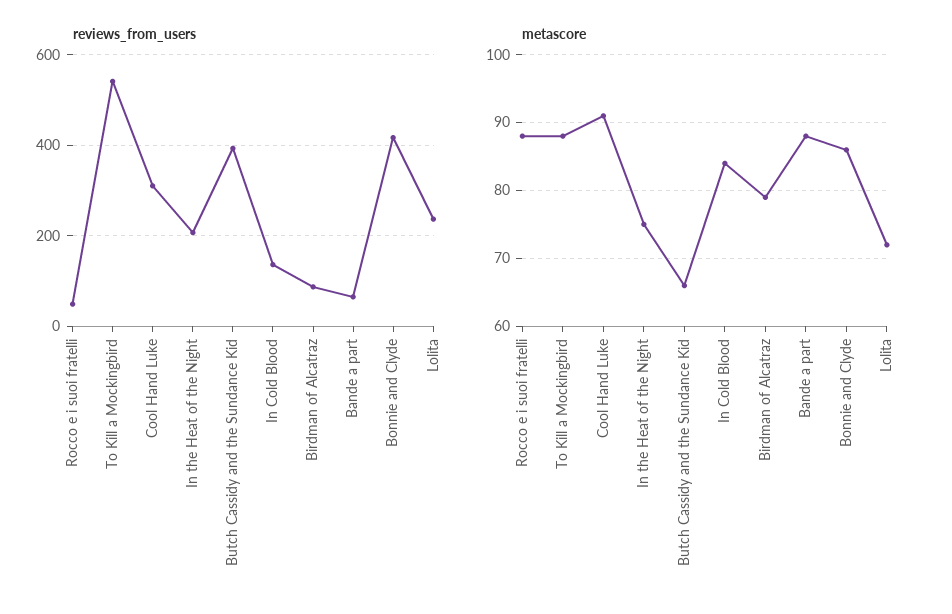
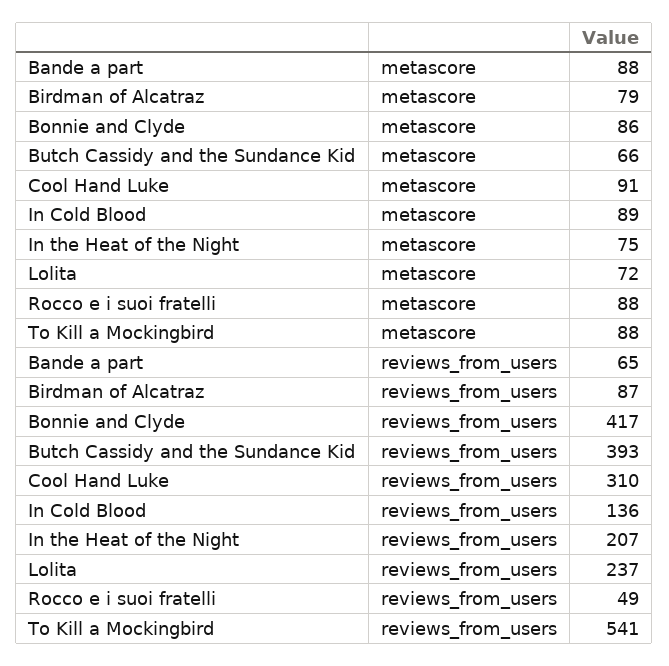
metascore, In Cold Blood: 84 -> 89

